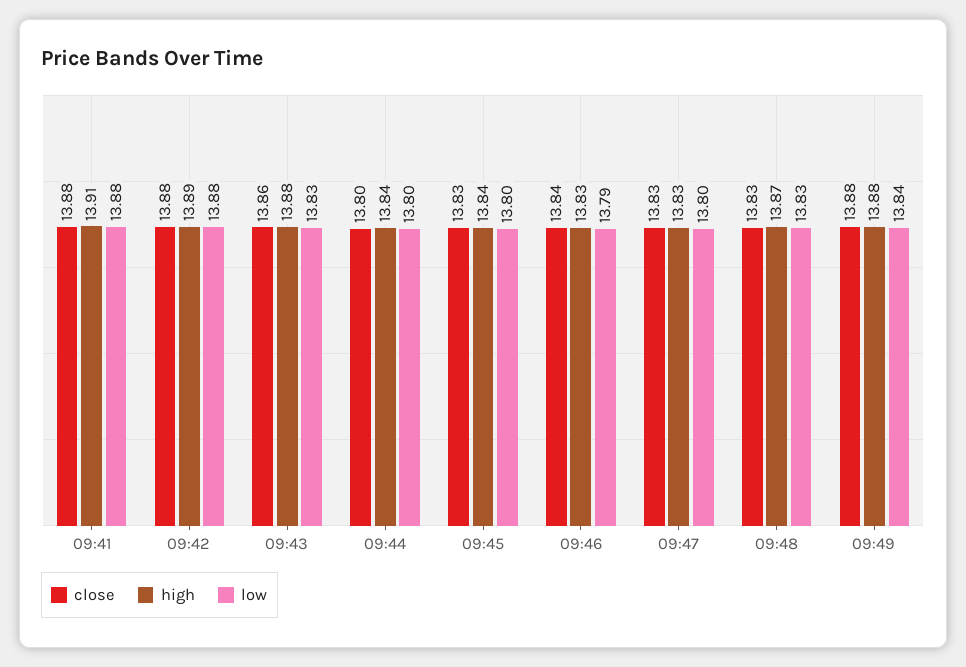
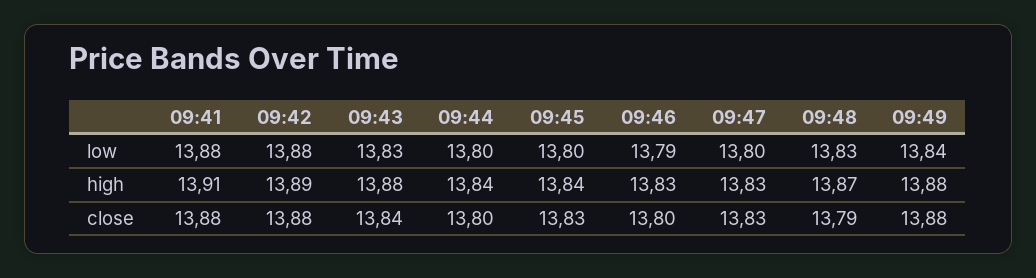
close, 09:43: 13.86 -> 13.84
close, 09:46: 13.84 -> 13.8
close, 09:48: 13.83 -> 13.79

